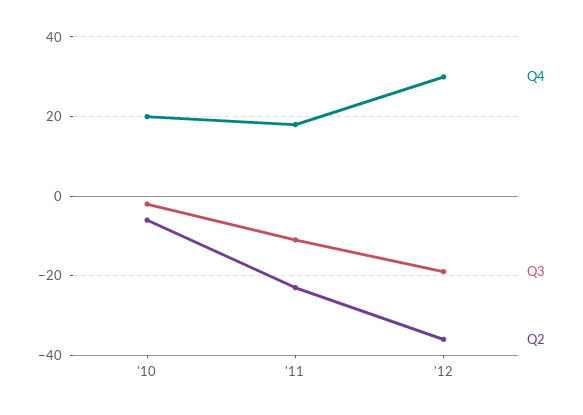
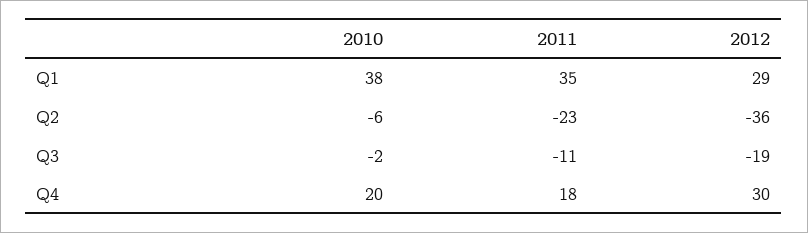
Q1, '10: none -> 38
Q1, '11: none -> 35
Q1, '12: none -> 29

